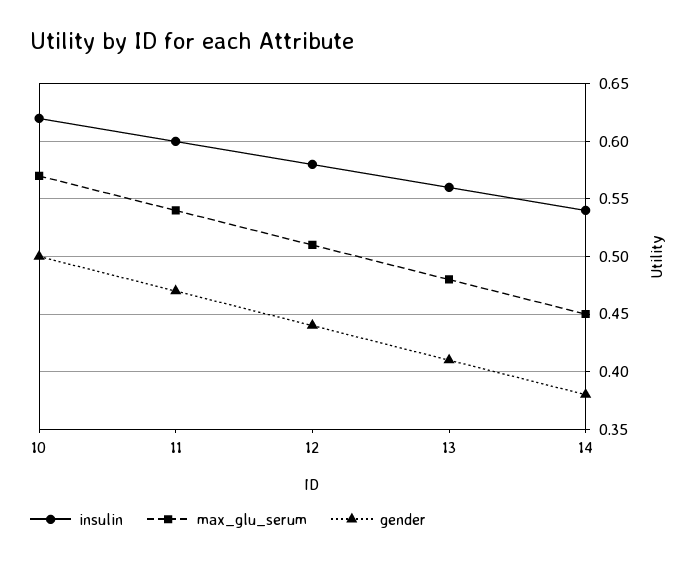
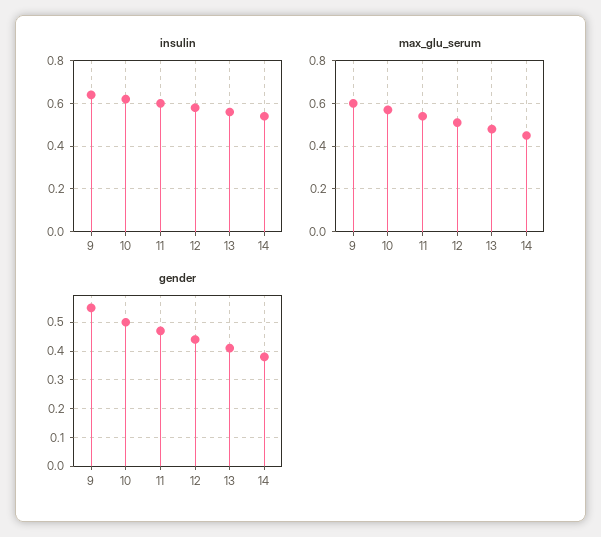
insulin, 9: none -> 0.65
max_glu_serum, 9: none -> 0.6
gender, 9: none -> 0.55

